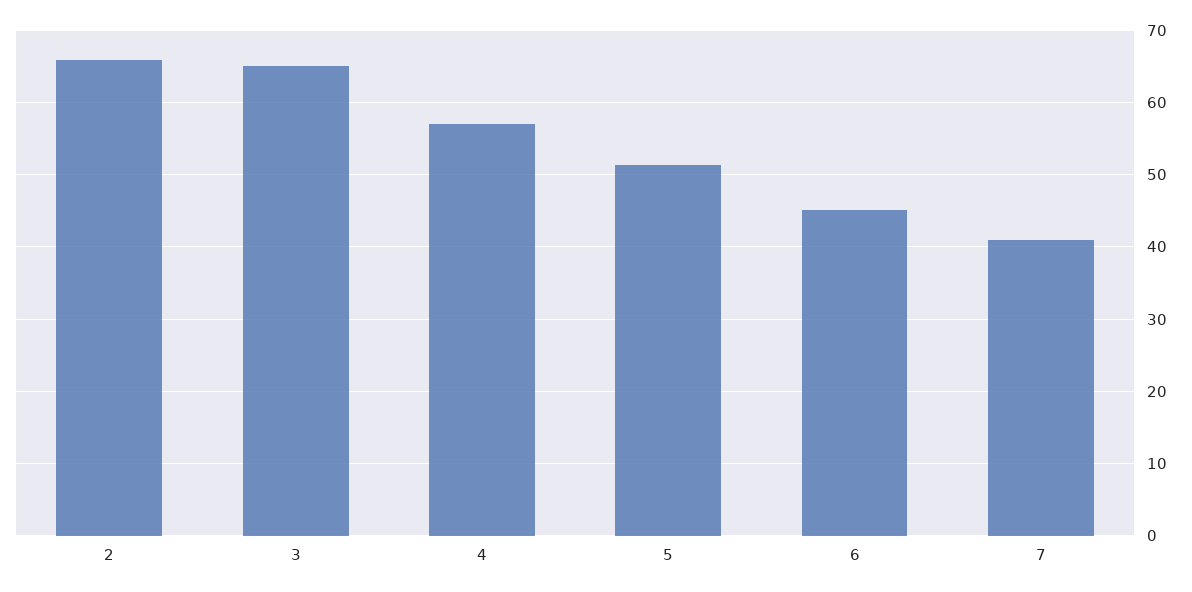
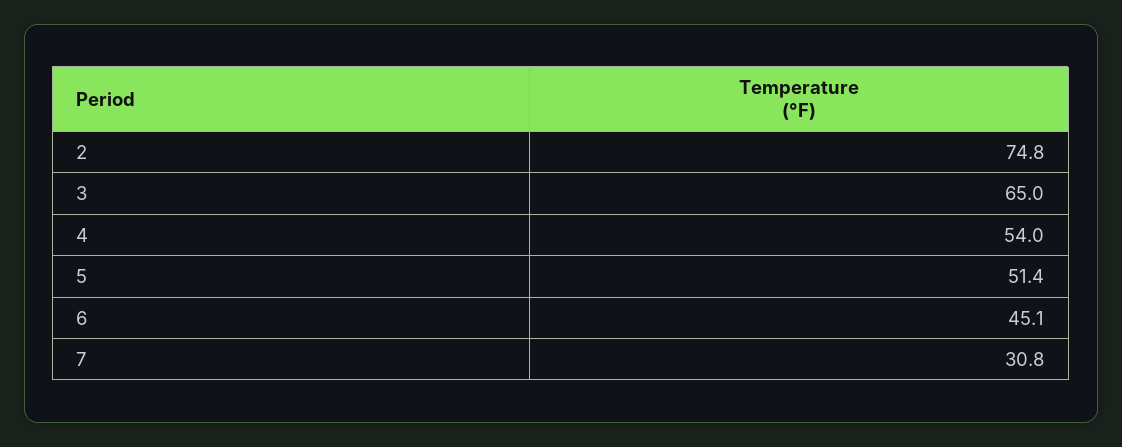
2: 66 -> 74.8
4: 57 -> 54
7: 41 -> 30.8

